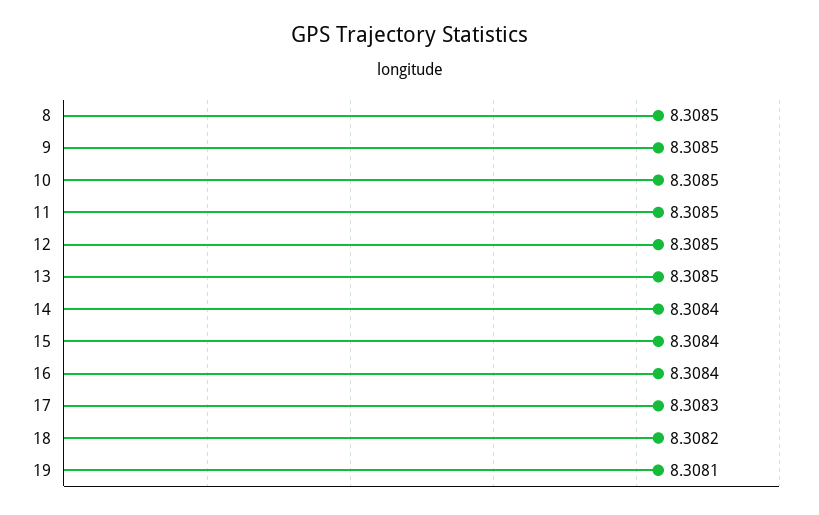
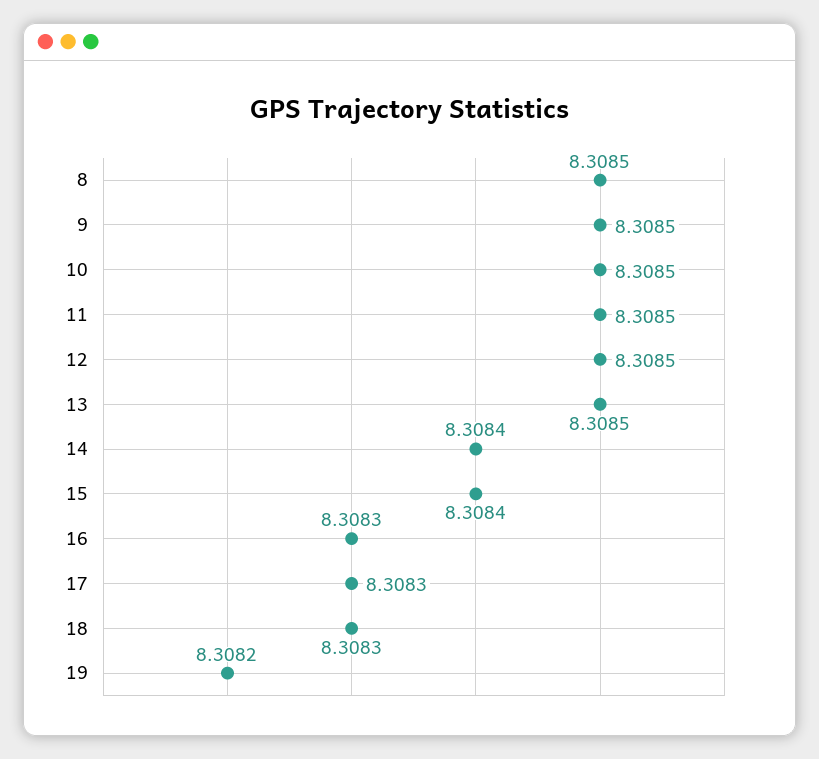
16: 8.3084 -> 8.3083
18: 8.3082 -> 8.3083
19: 8.3081 -> 8.3082

